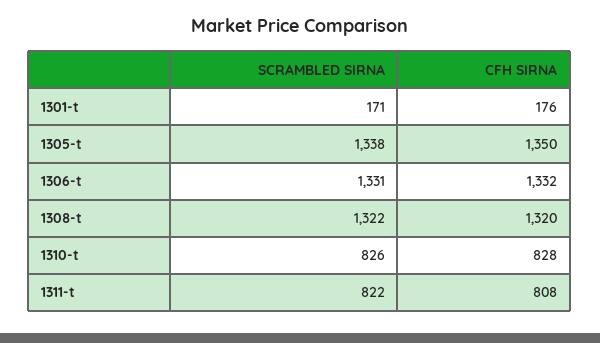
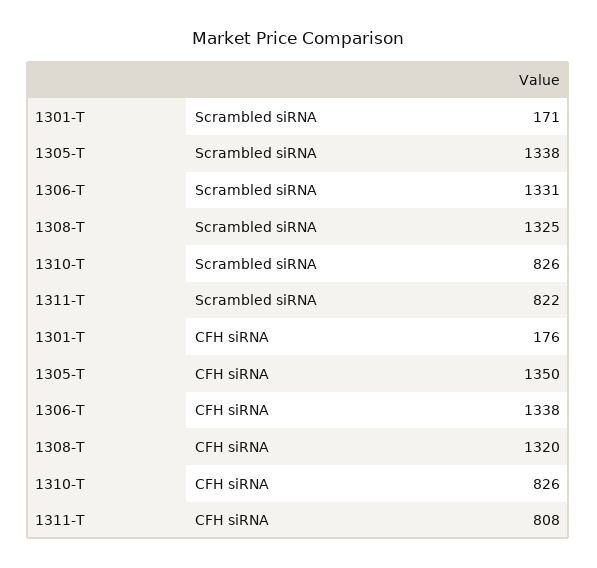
CFH SIRNA, 1306-t: 1332 -> 1338
SCRAMBLED SIRNA, 1308-t: 1322 -> 1325
CFH SIRNA, 1310-t: 828 -> 826

